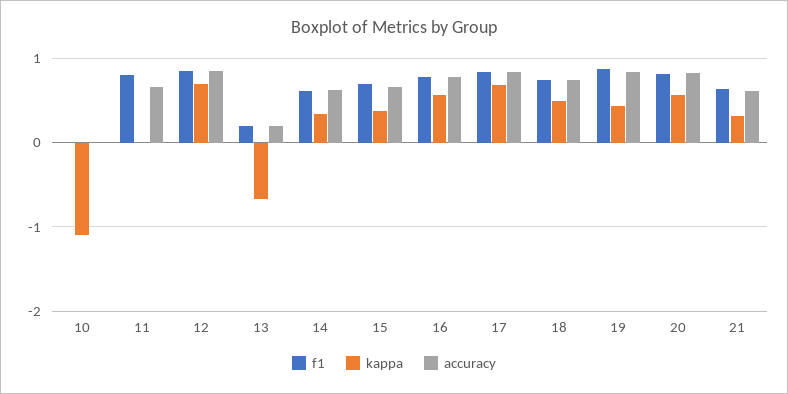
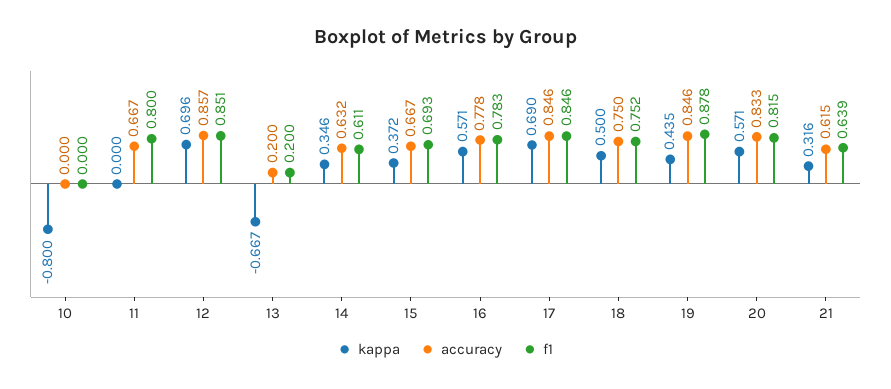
kappa, 10: -1.1 -> -0.8

